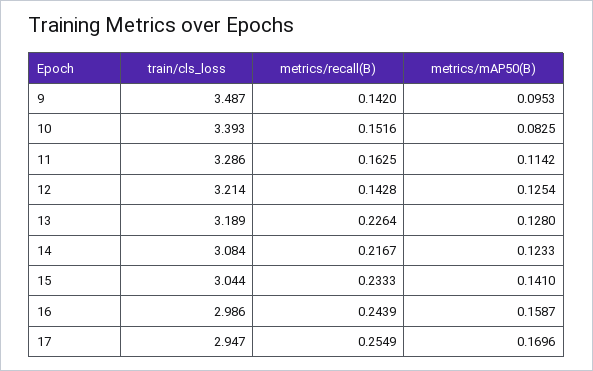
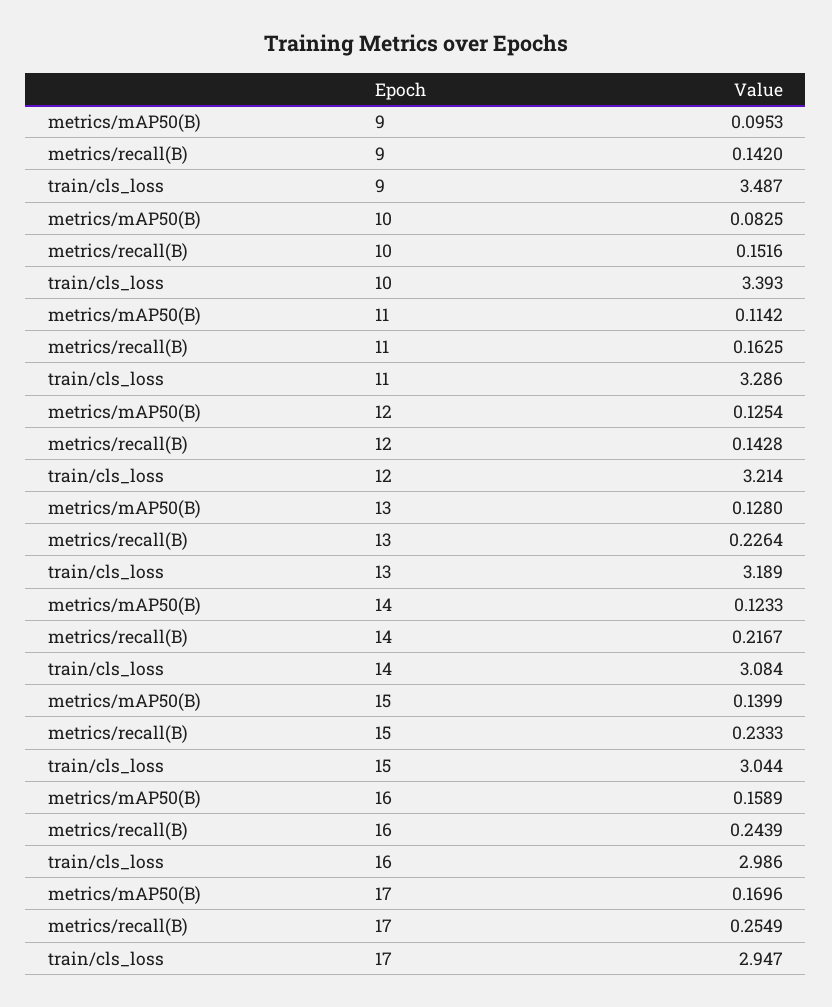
metrics/mAP50(B), 15: 0.141 -> 0.1399
metrics/mAP50(B), 16: 0.1587 -> 0.1589

